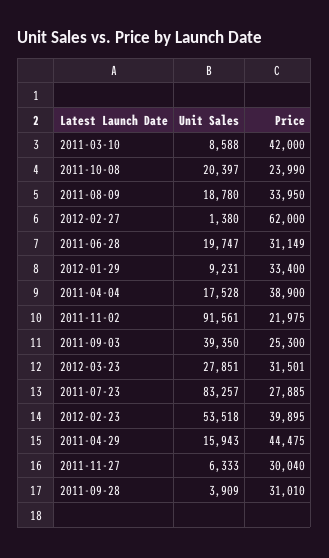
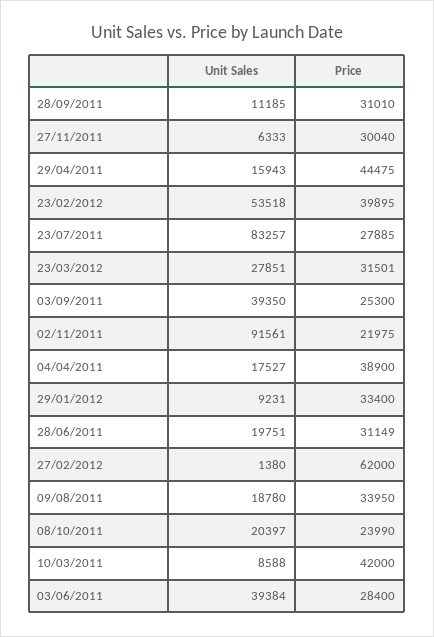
Unit Sales, 2011-06-28: 19747 -> 19751
Unit Sales, 2011-04-04: 17528 -> 17527
Unit Sales, 2011-09-28: 3909 -> 11185
Unit Sales, 03/06/2011: none -> 39384
Price, 03/06/2011: none -> 28400

